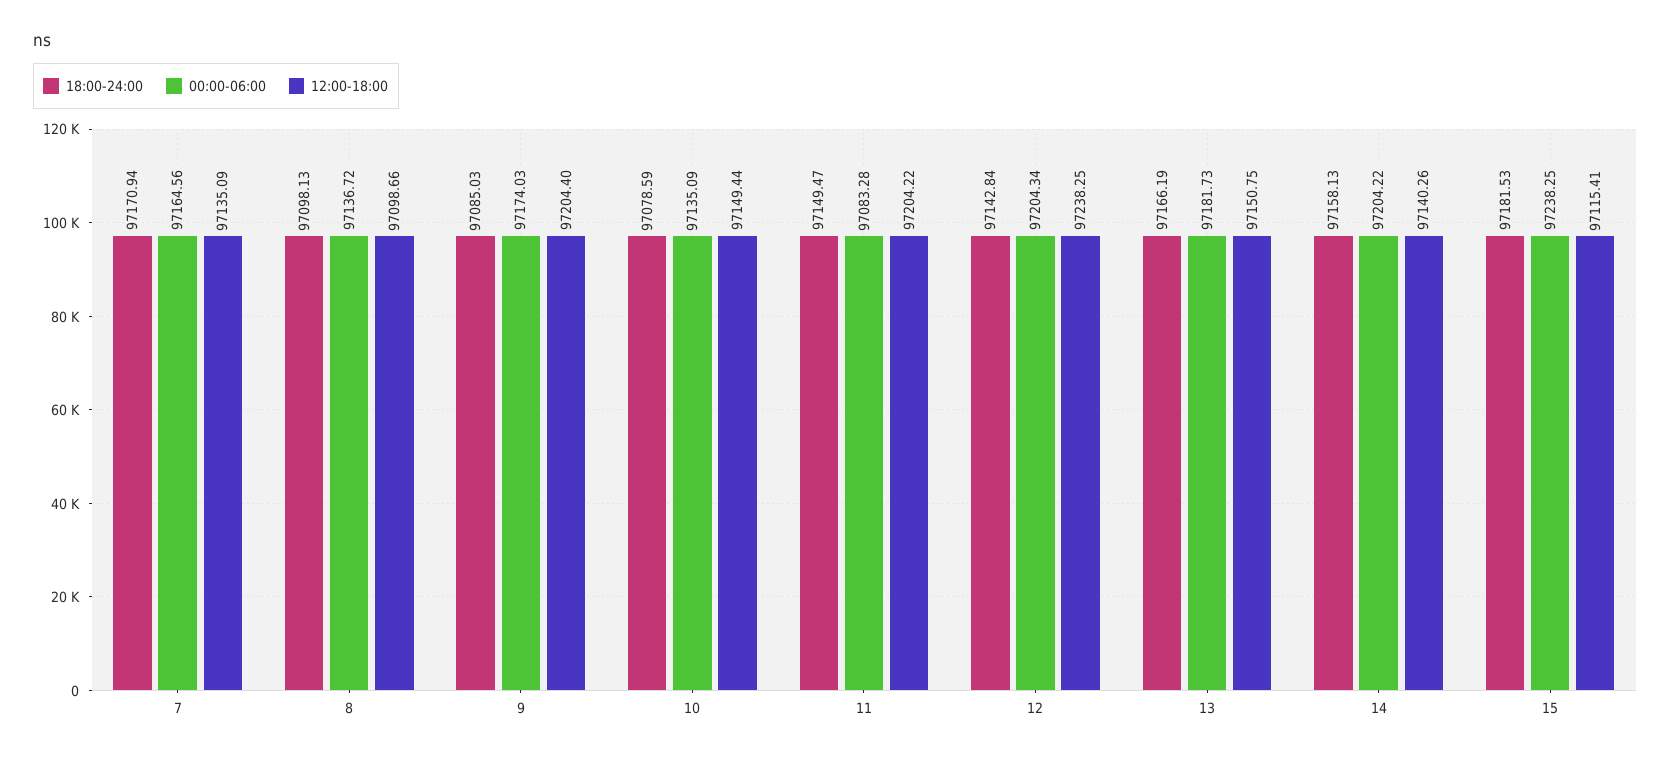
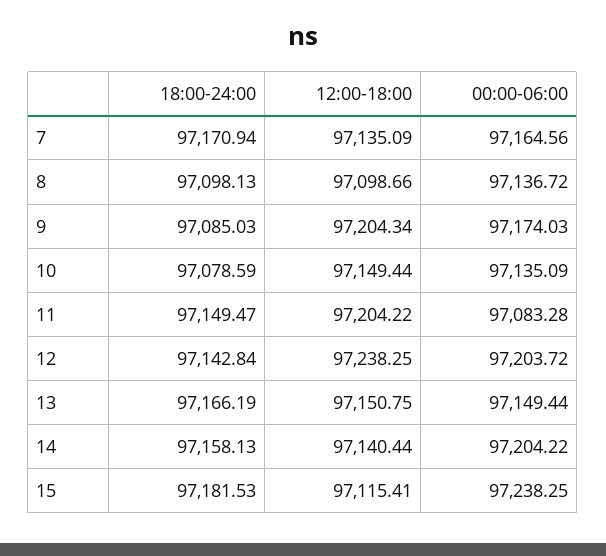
12:00-18:00, 9: 97204.4 -> 97204.34
00:00-06:00, 12: 97204.34 -> 97203.72
00:00-06:00, 13: 97181.73 -> 97149.44
12:00-18:00, 14: 97140.26 -> 97140.44

